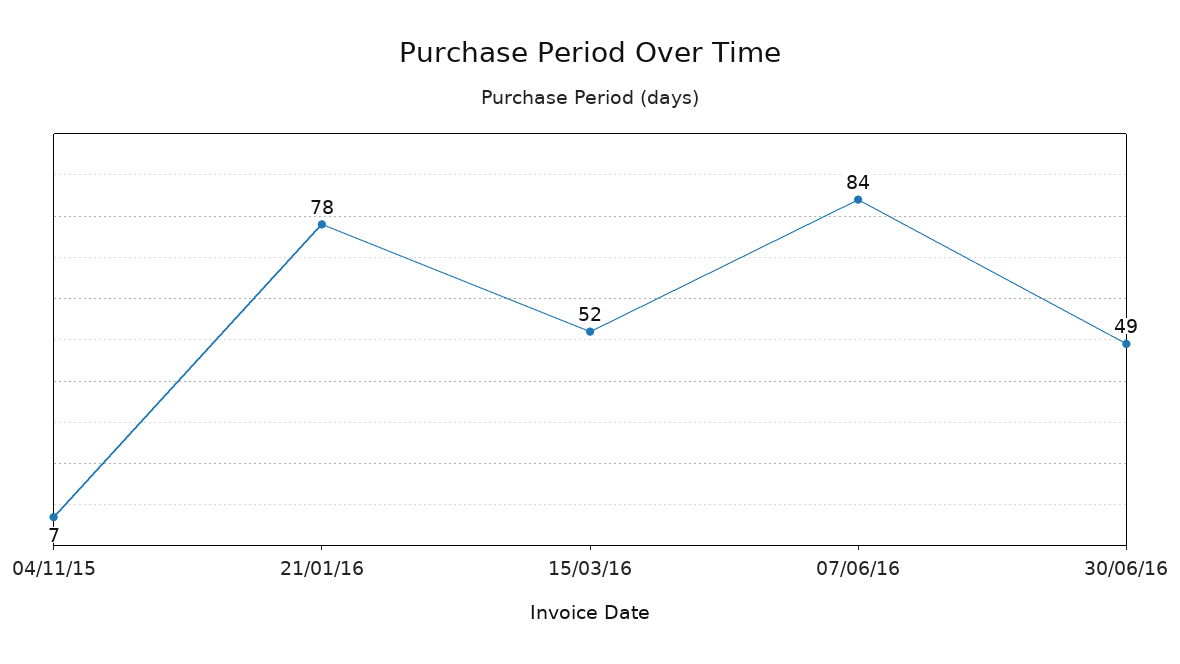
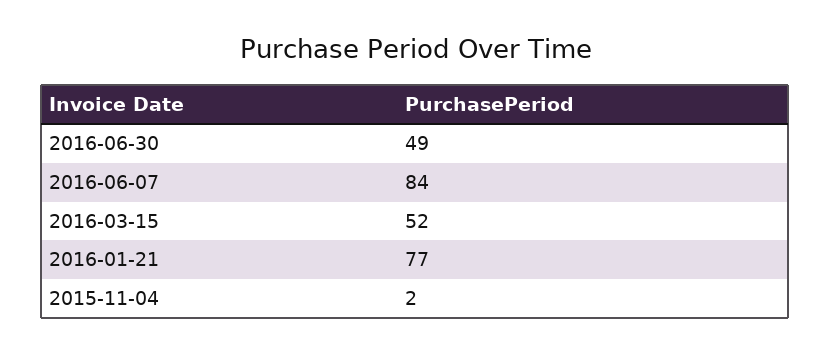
04/11/15: 7 -> 2
21/01/16: 78 -> 77

